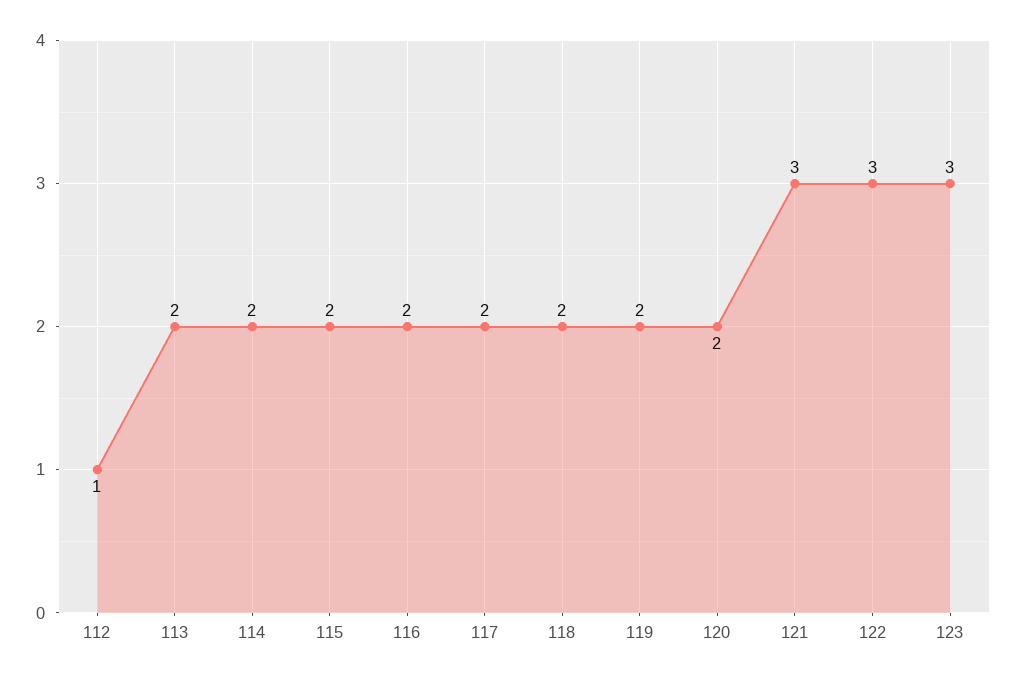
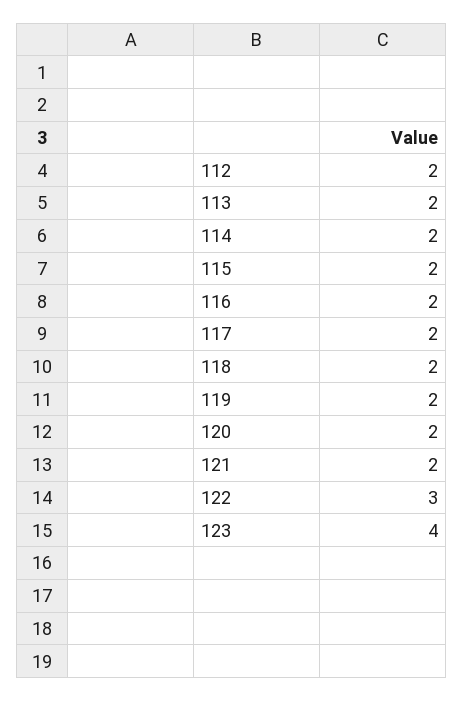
112: 1 -> 2
121: 3 -> 2
123: 3 -> 4

